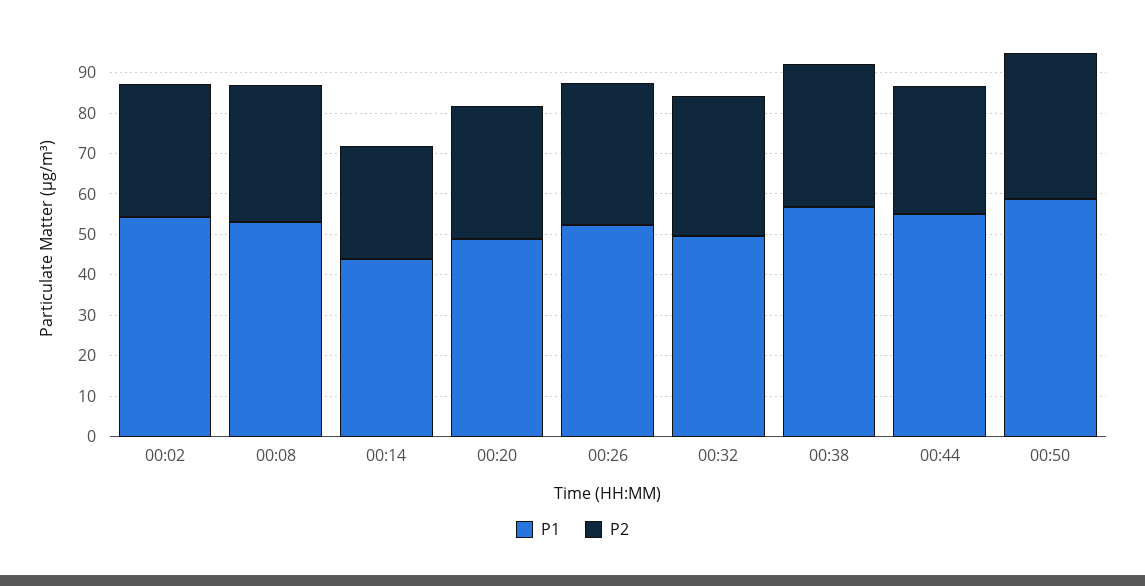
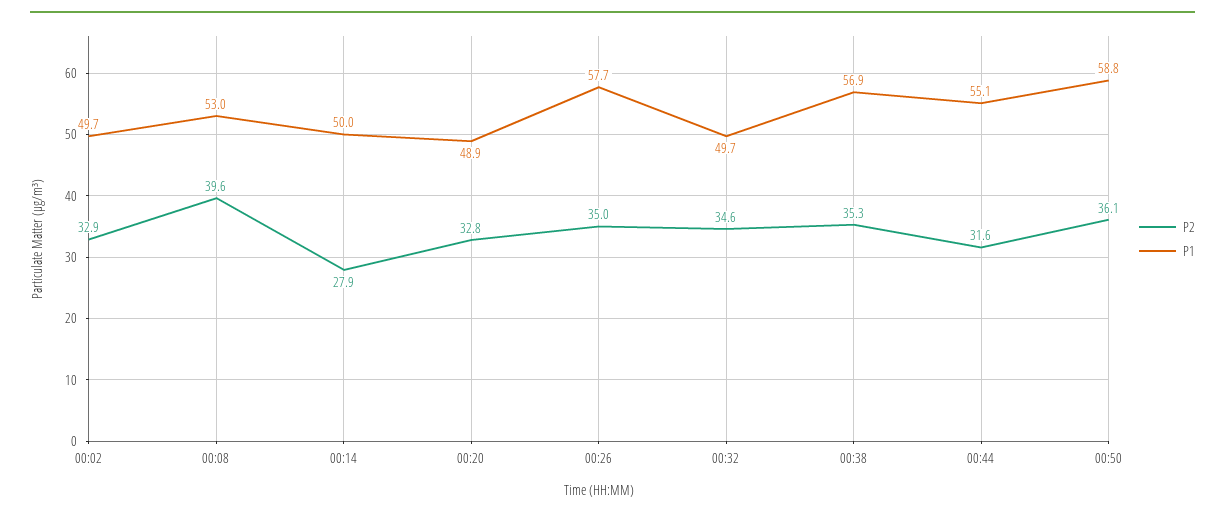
P1, 00:02: 54 -> 49.7
P2, 00:08: 34 -> 39.6
P1, 00:14: 44 -> 50
P1, 00:26: 52 -> 57.7

